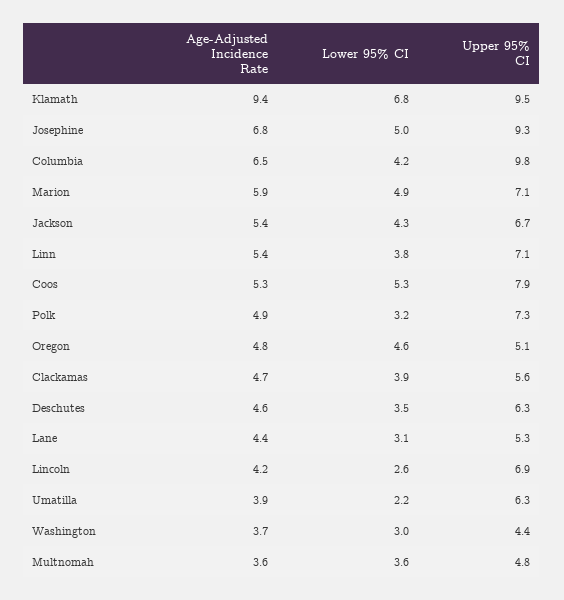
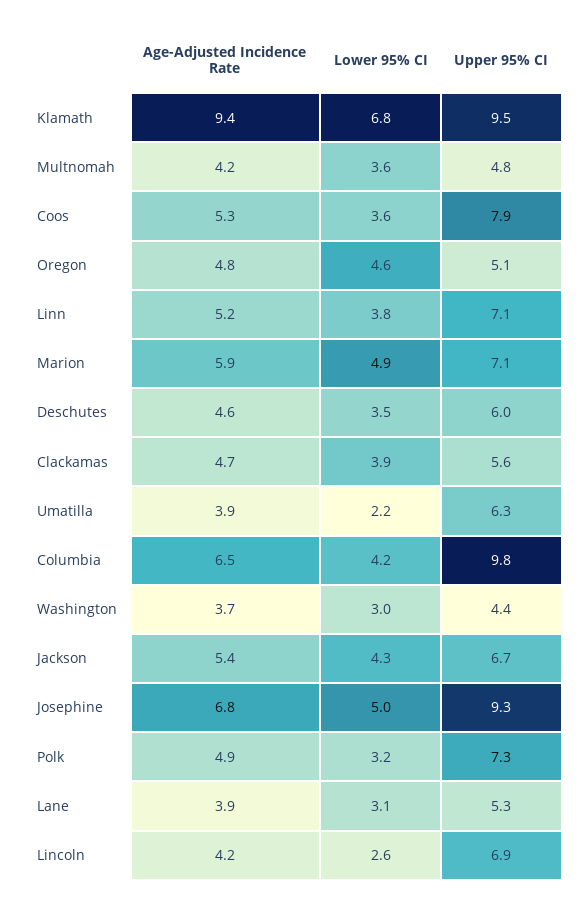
Age-Adjusted Incidence Rate, Linn: 5.4 -> 5.2
Lower 95% CI, Coos: 5.3 -> 3.6
Upper 95% CI, Deschutes: 6.3 -> 6
Age-Adjusted Incidence Rate, Lane: 4.4 -> 3.9
Age-Adjusted Incidence Rate, Multnomah: 3.6 -> 4.2

